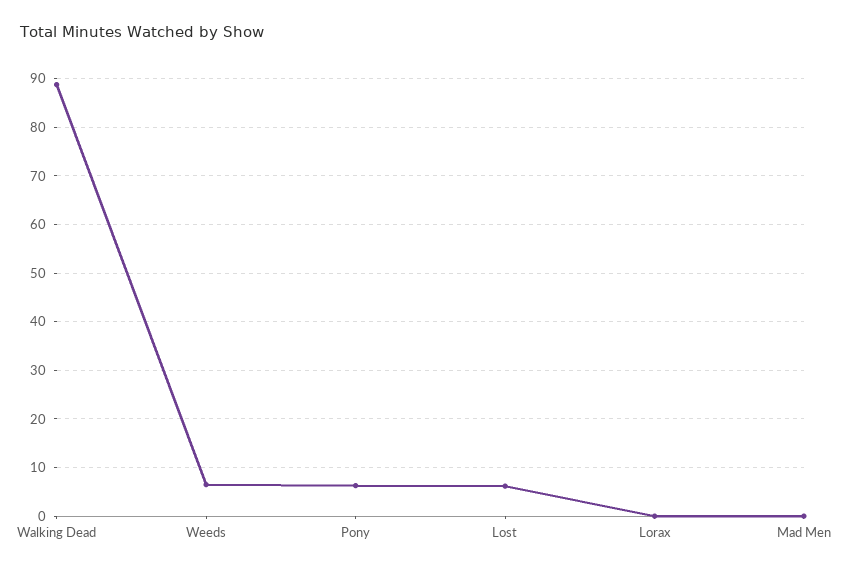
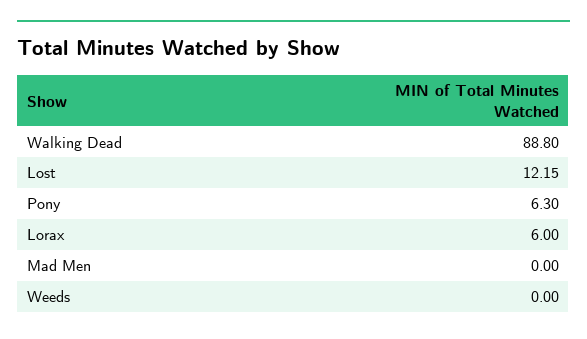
Weeds: 6 -> 0
Lost: 6 -> 12.15
Lorax: 0 -> 6

